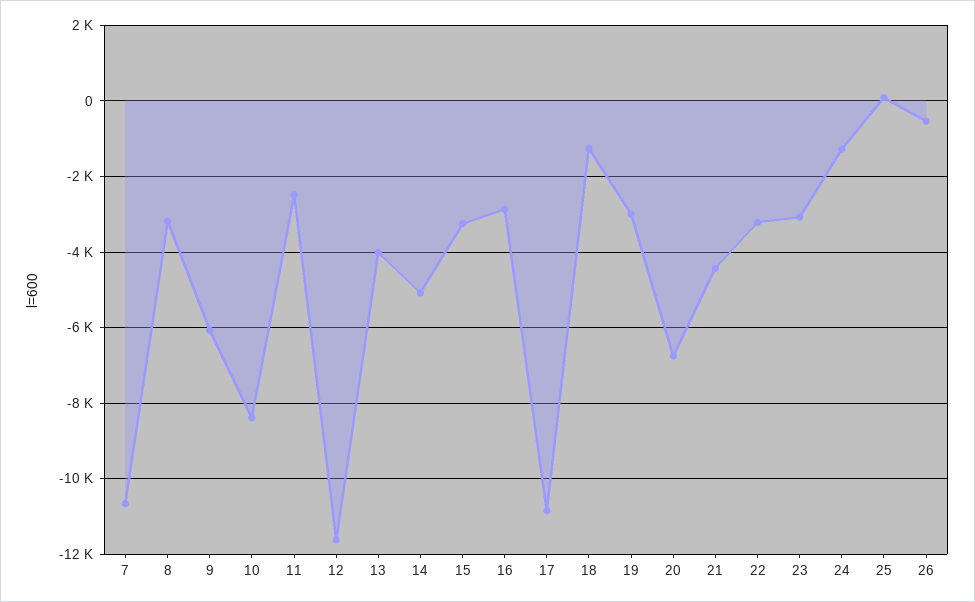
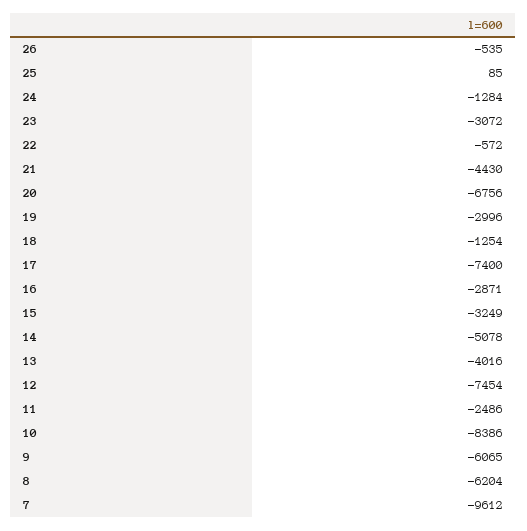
7: -10600 -> -9612
8: -3200 -> -6204
12: -11600 -> -7454
17: -10800 -> -7400
22: -3200 -> -572

